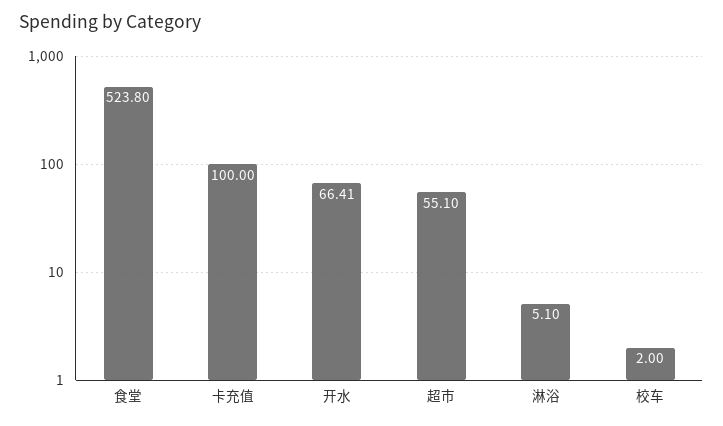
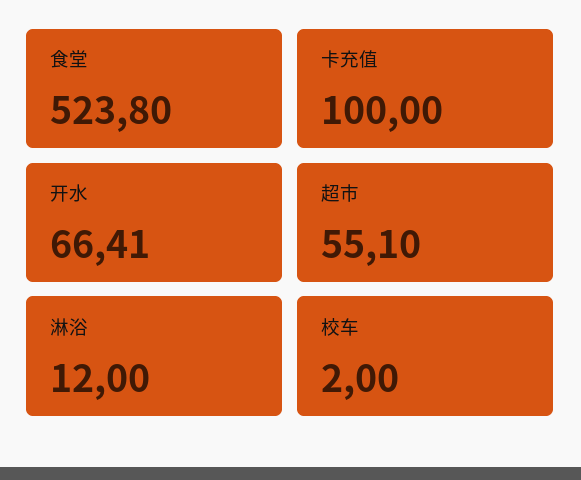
淋浴: 5.1 -> 12

